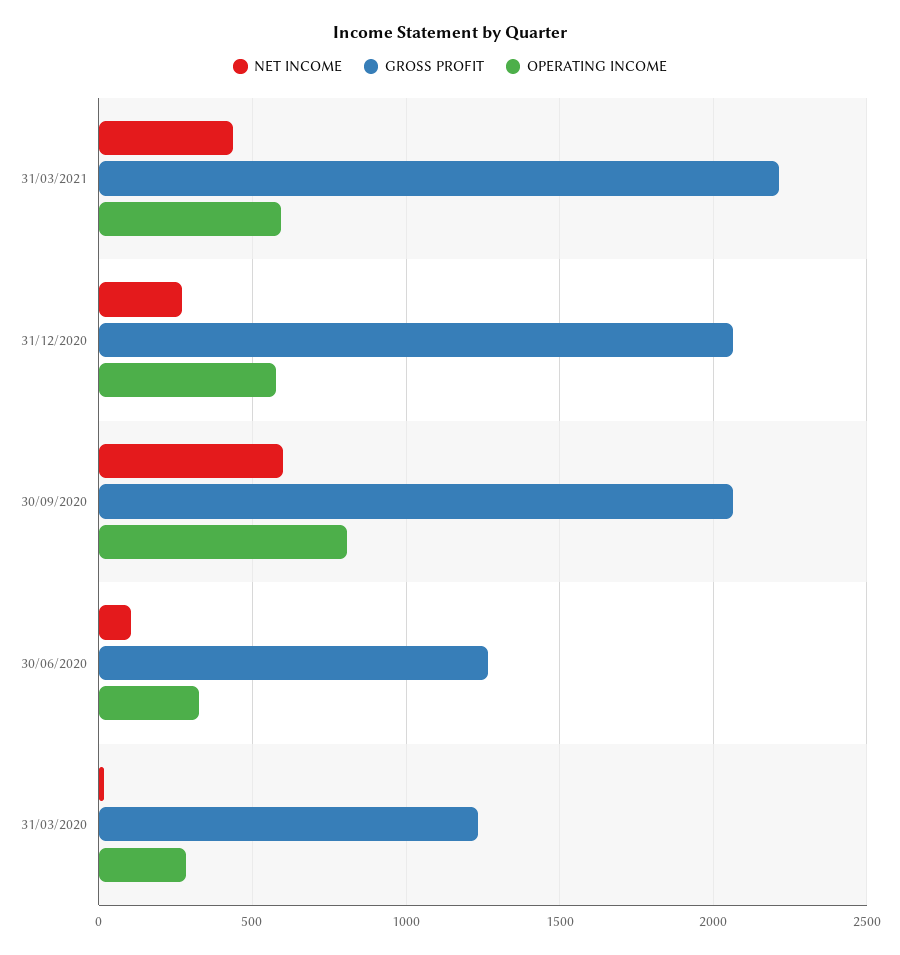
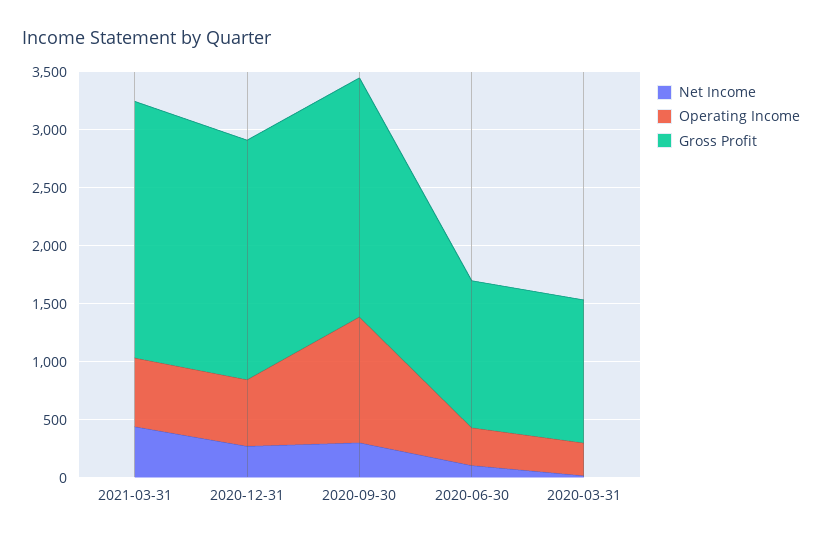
NET INCOME, 30/09/2020: 600 -> 300
OPERATING INCOME, 30/09/2020: 800 -> 1100

